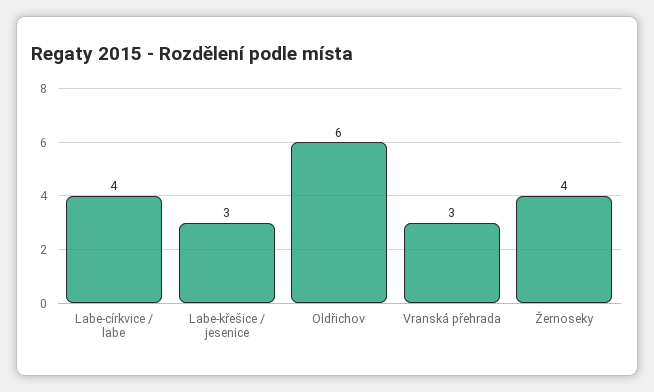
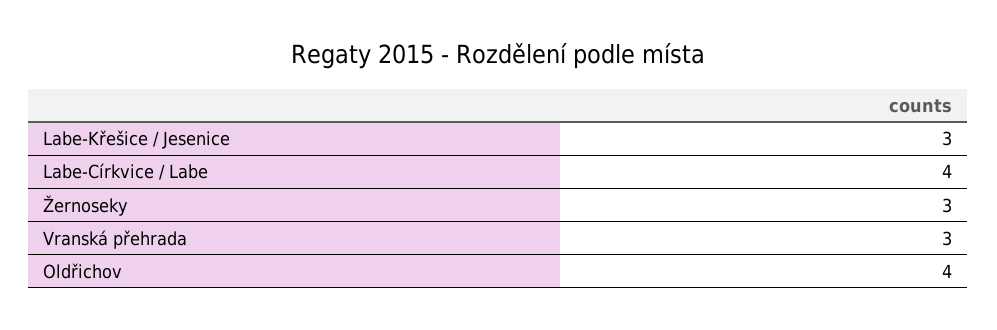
Oldřichov: 6 -> 4
Žernoseky: 4 -> 3

